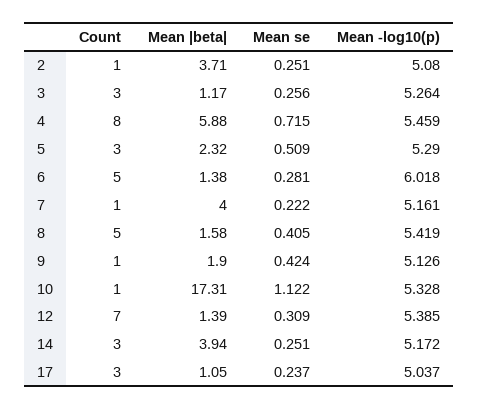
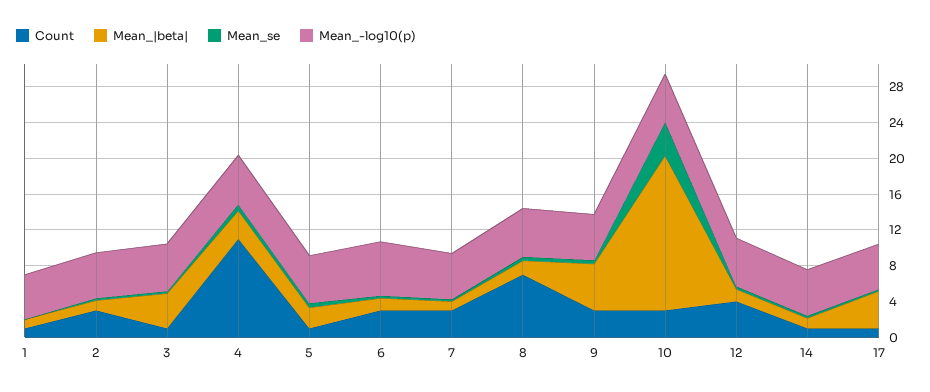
Count, 2: 1 -> 3
Mean |beta|, 2: 3.71 -> 1
Count, 3: 3 -> 1
Mean |beta|, 3: 1.17 -> 4
Count, 4: 8 -> 11
Mean |beta|, 4: 5.88 -> 3
Count, 5: 3 -> 1
Count, 6: 5 -> 3
Count, 7: 1 -> 3
Mean |beta|, 7: 4 -> 1
Count, 8: 5 -> 7
Count, 9: 1 -> 3
Mean |beta|, 9: 1.9 -> 5
Count, 10: 1 -> 3
Mean se, 10: 1.122 -> 4
Count, 12: 7 -> 4
Count, 14: 3 -> 1
Mean |beta|, 14: 3.94 -> 1
Count, 17: 3 -> 1
Mean |beta|, 17: 1.05 -> 4
Count, 1: none -> 1
Mean |beta|, 1: none -> 1
Mean se, 1: none -> 0
Mean -log10(p), 1: none -> 5

